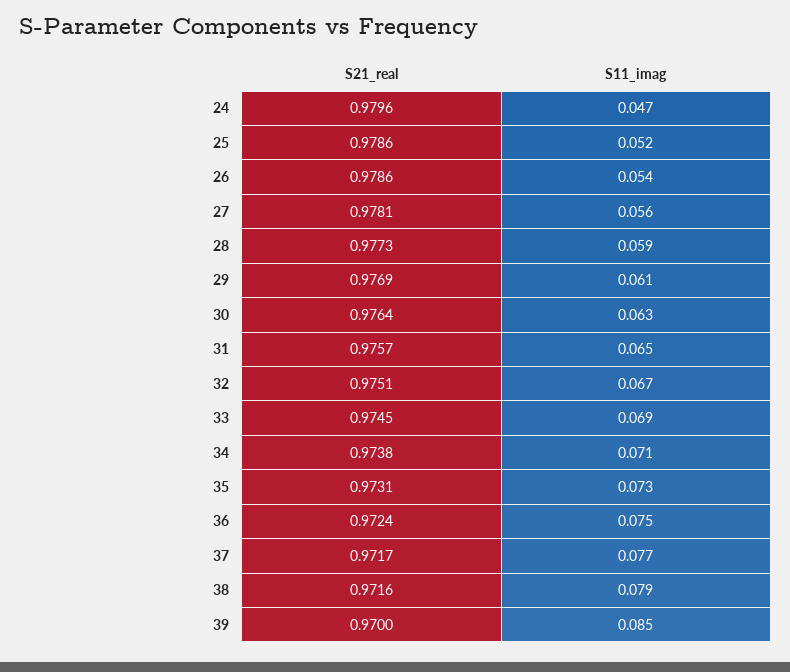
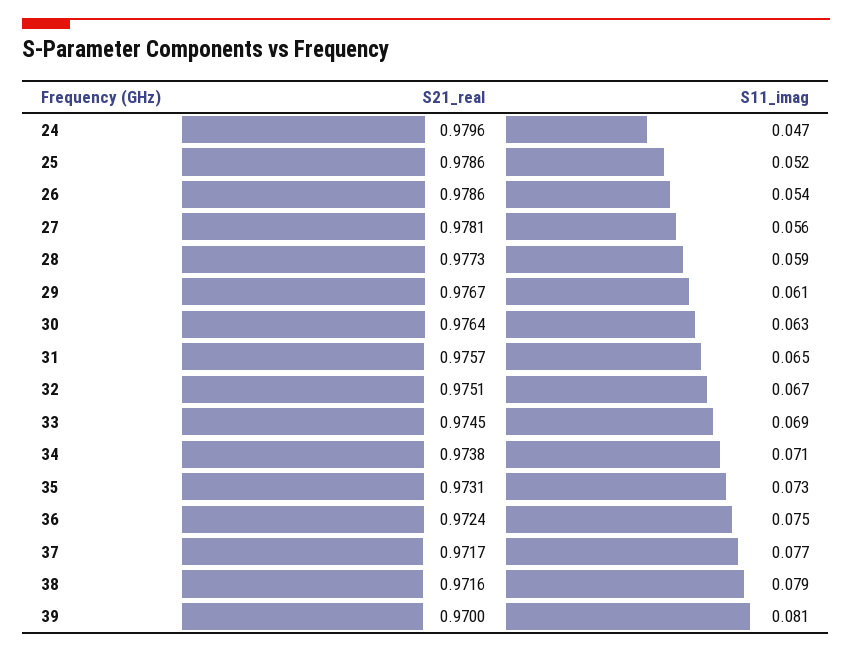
S21_real, 29: 0.9769 -> 0.9767
S11_imag, 39: 0.085 -> 0.081

